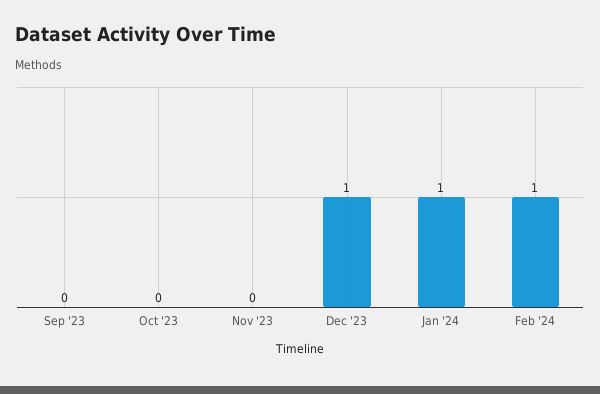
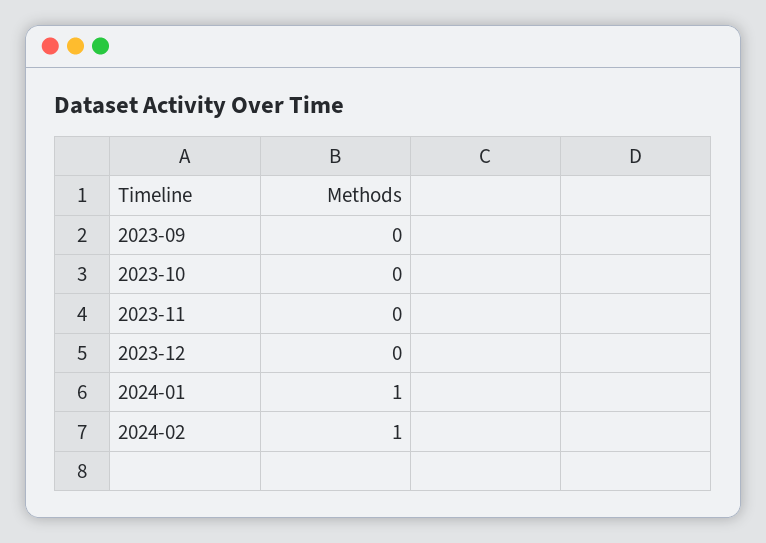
Dec '23: 1 -> 0

